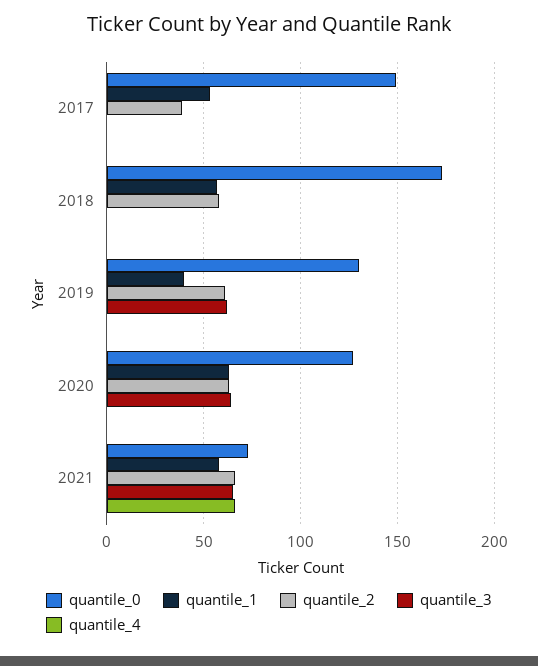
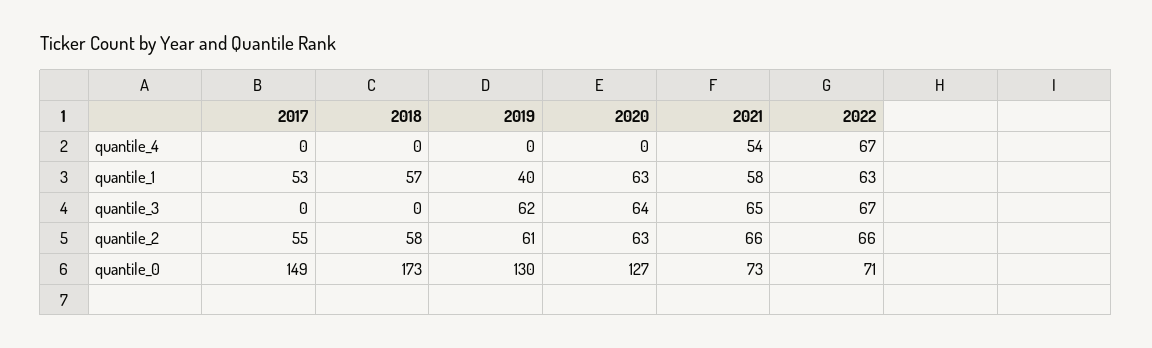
quantile_2, 2017: 40 -> 55
quantile_4, 2021: 65 -> 54
quantile_4, 2022: none -> 67
quantile_1, 2022: none -> 63
quantile_3, 2022: none -> 67
quantile_2, 2022: none -> 66
quantile_0, 2022: none -> 71

